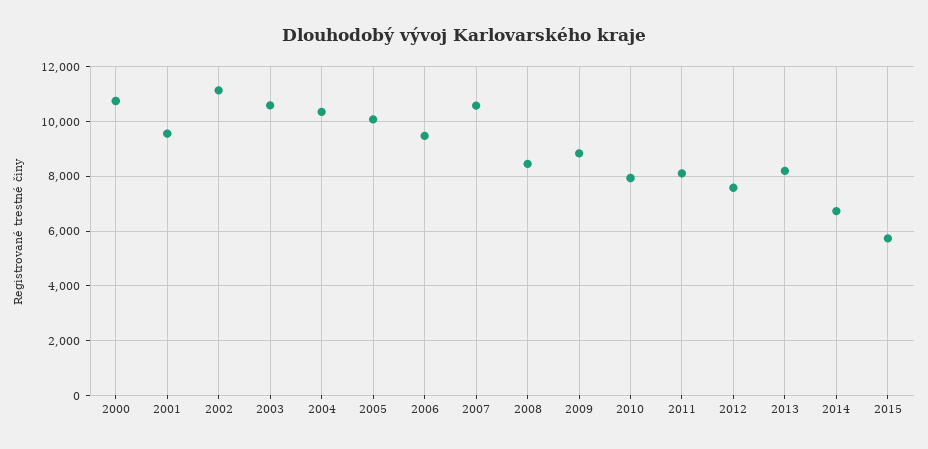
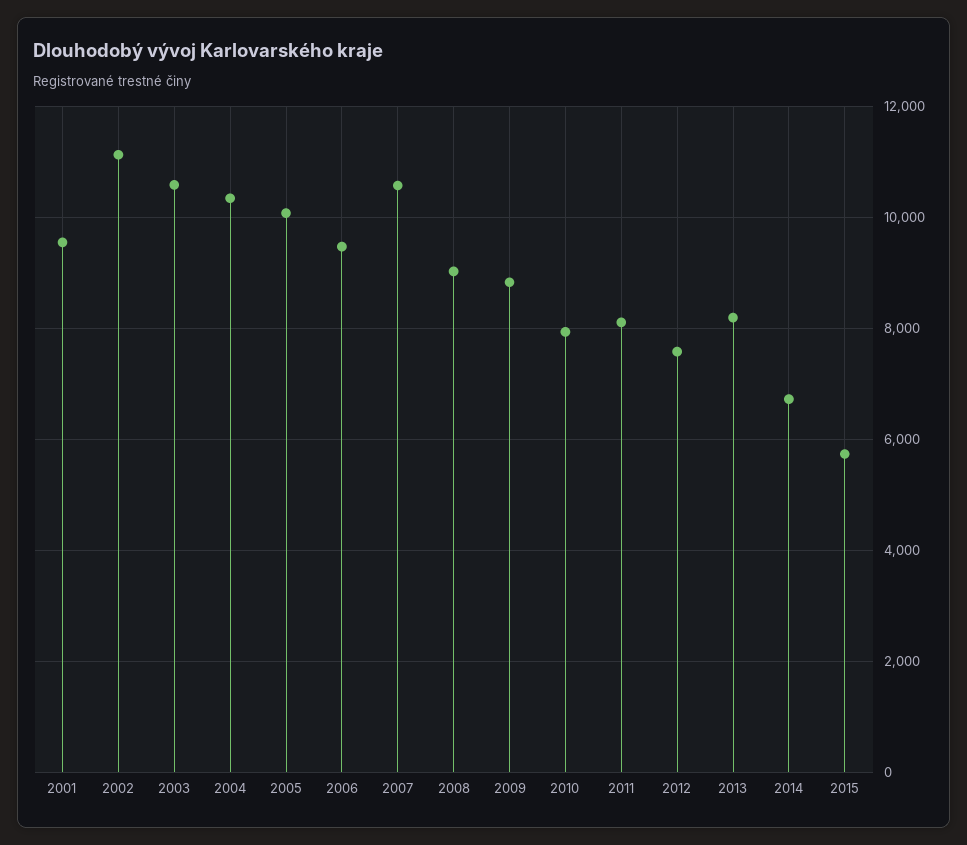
2000: 10750 -> none
2008: 8500 -> 9000

